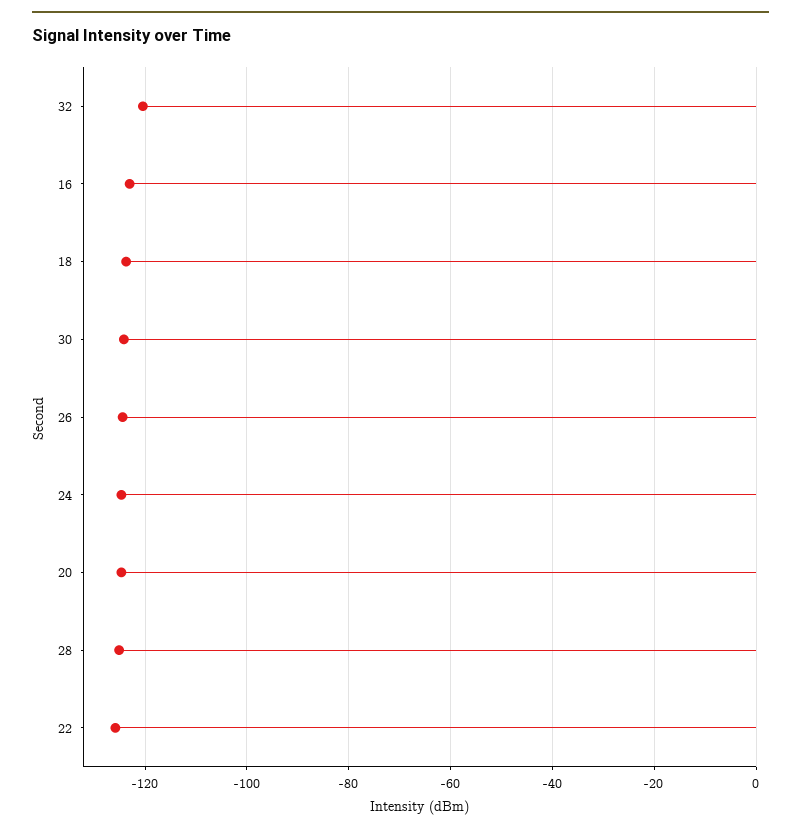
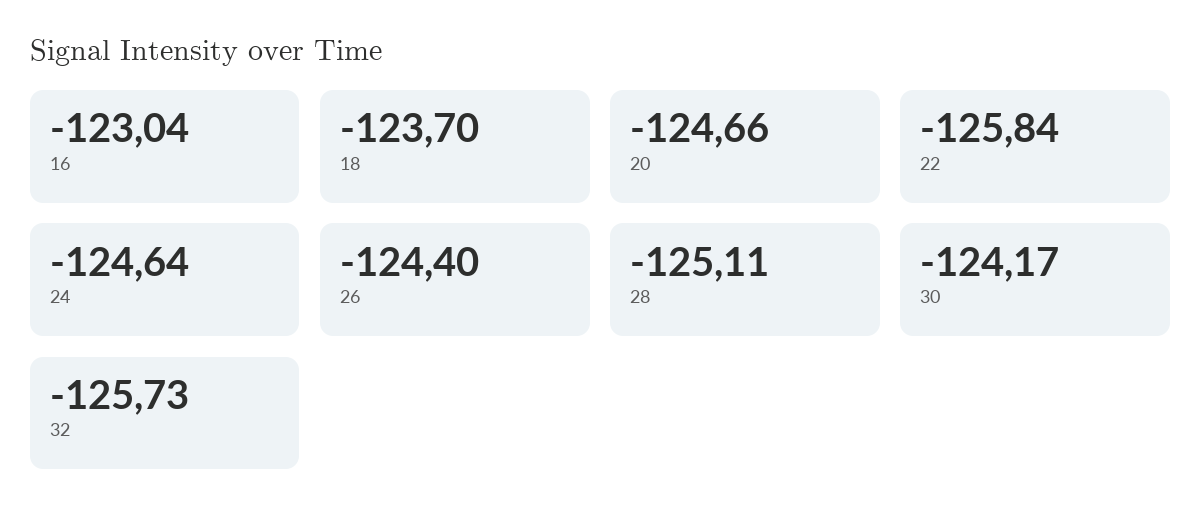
32: -120 -> -125.73

